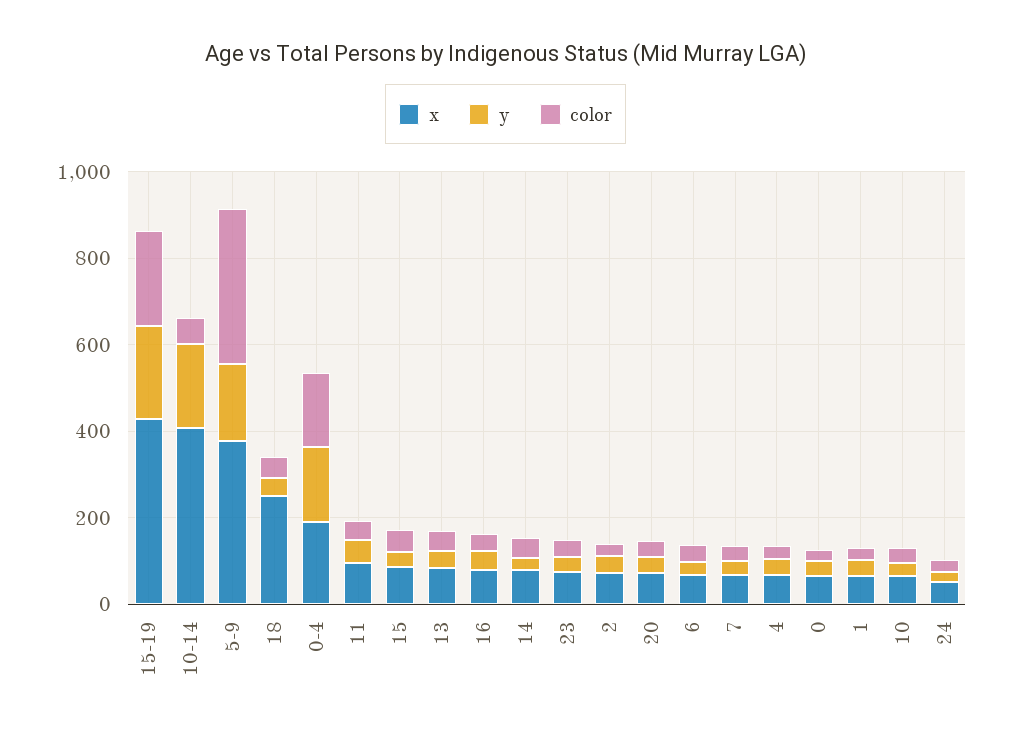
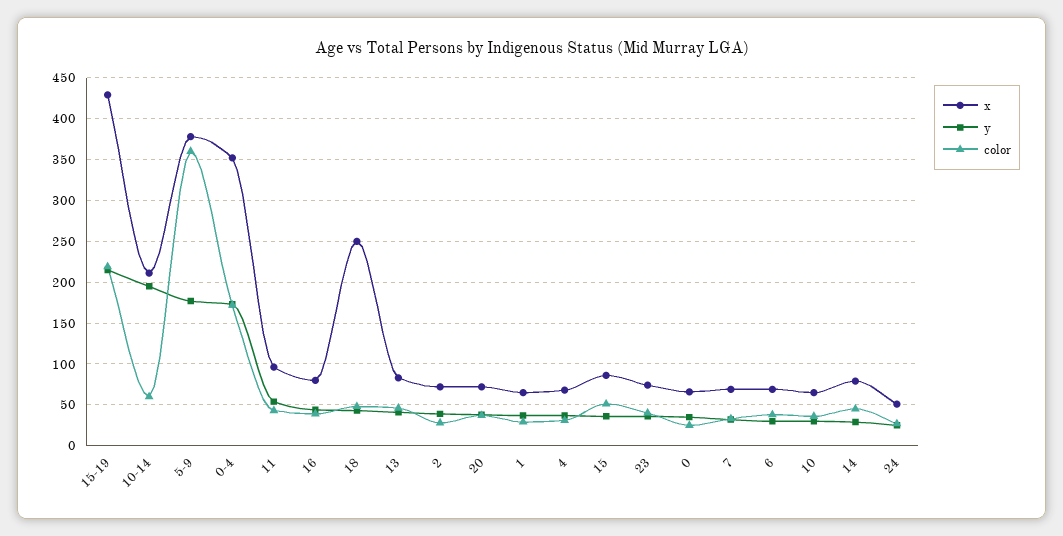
x, 10-14: 400 -> 210
x, 0-4: 200 -> 350

